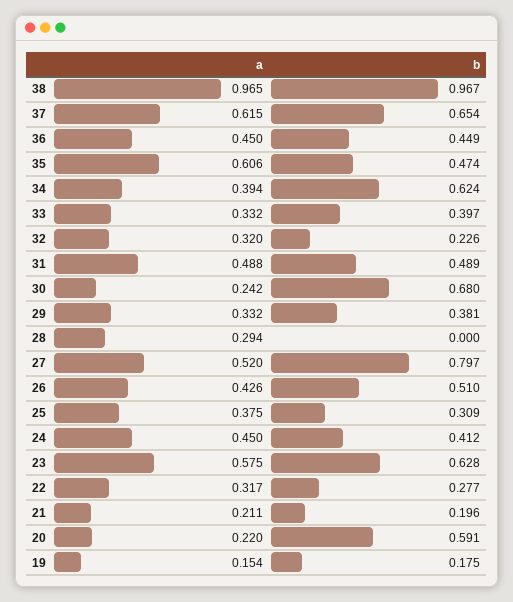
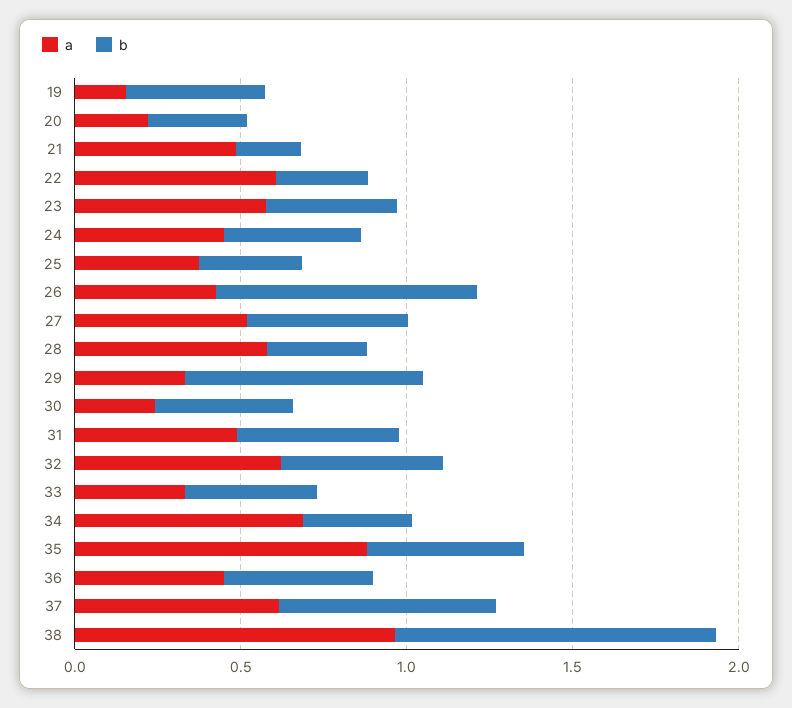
a, 35: 0.606 -> 0.9
a, 34: 0.394 -> 0.7
b, 34: 0.624 -> 0.3
a, 32: 0.32 -> 0.6
b, 32: 0.226 -> 0.5
b, 30: 0.68 -> 0.4
b, 29: 0.381 -> 0.7
a, 28: 0.294 -> 0.6
b, 28: 0 -> 0.3
b, 27: 0.797 -> 0.5
b, 26: 0.51 -> 0.8
b, 23: 0.628 -> 0.4
a, 22: 0.317 -> 0.6
a, 21: 0.211 -> 0.5
b, 20: 0.591 -> 0.3
b, 19: 0.175 -> 0.4

